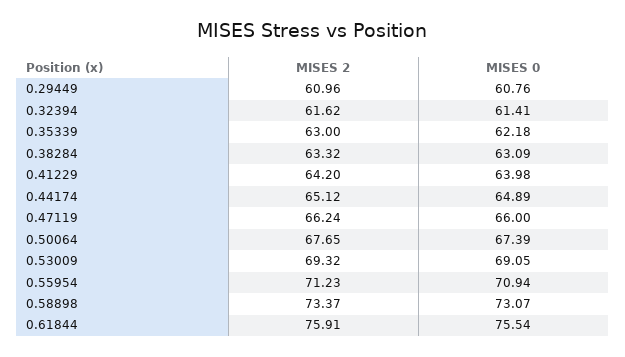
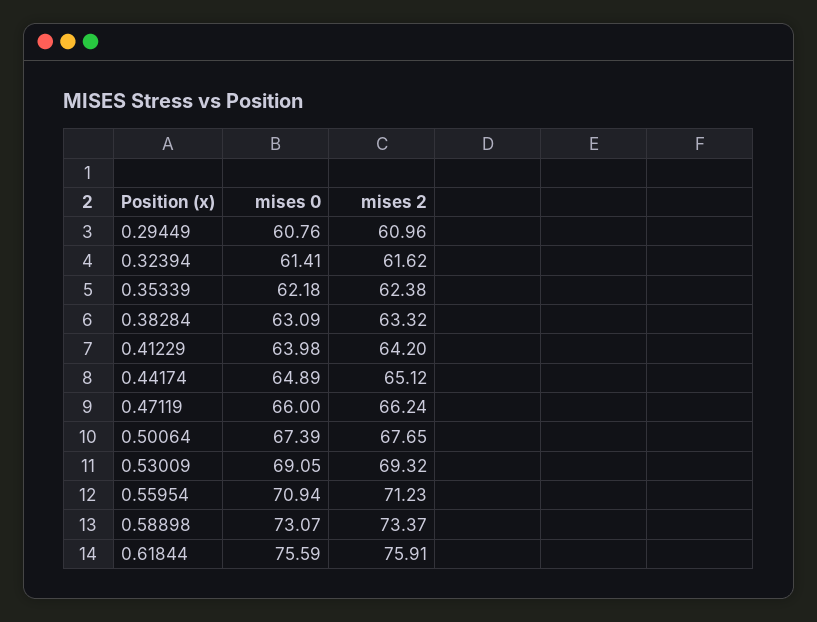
MISES 2, 0.35339: 63 -> 62.38
MISES 0, 0.61844: 75.54 -> 75.59

